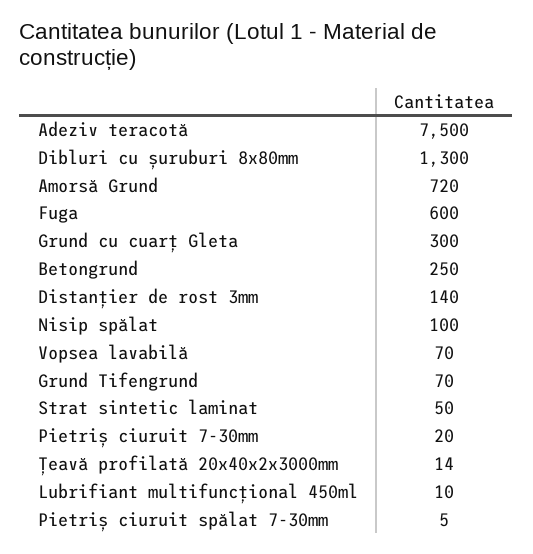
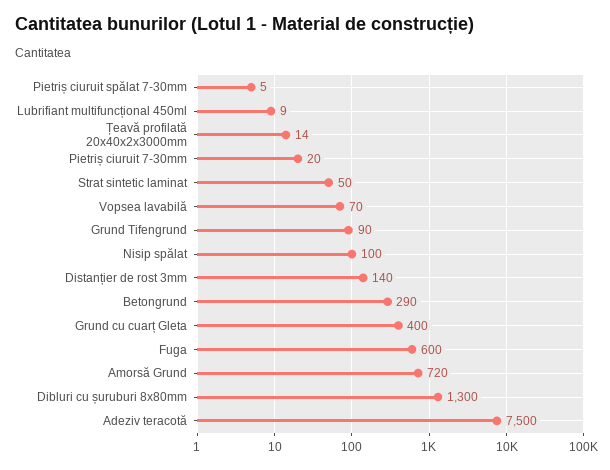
Grund cu cuarț Gleta: 300 -> 400
Betongrund: 250 -> 290
Grund Tifengrund: 70 -> 90
Lubrifiant multifuncțional 450ml: 10 -> 9

